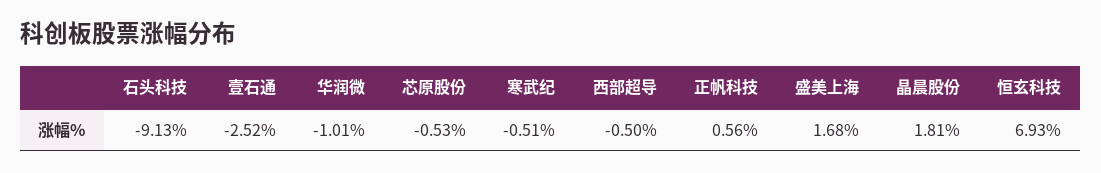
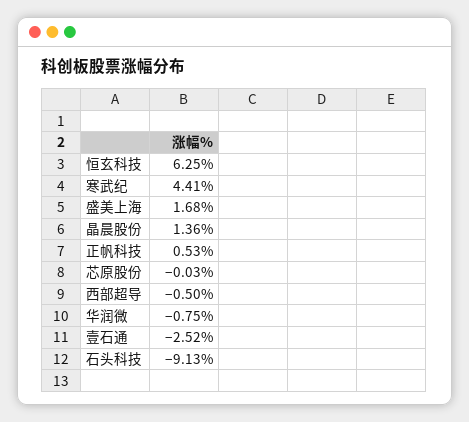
华润微: -1.01 -> -0.75
芯原股份: -0.53 -> -0.03
寒武纪: -0.51 -> 4.41
正帆科技: 0.56 -> 0.53
晶晨股份: 1.81 -> 1.36
恒玄科技: 6.93 -> 6.25

